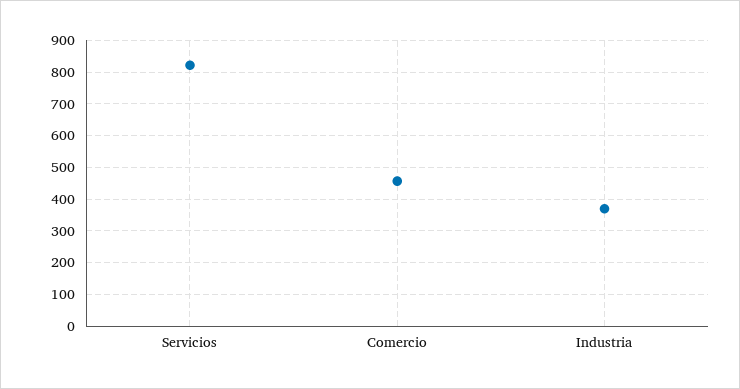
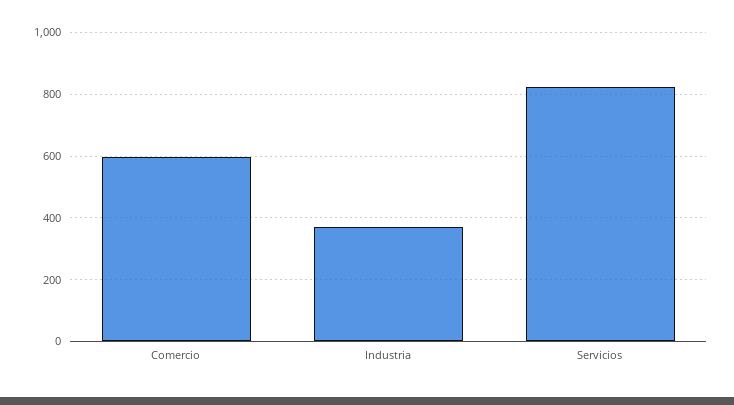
Comercio: 460 -> 600

